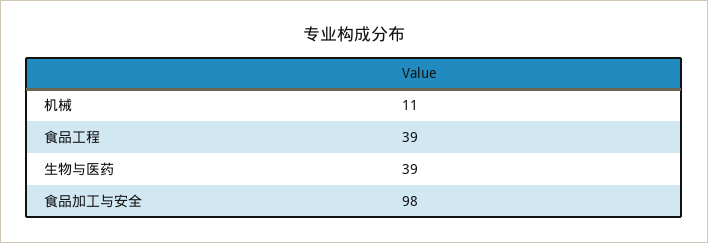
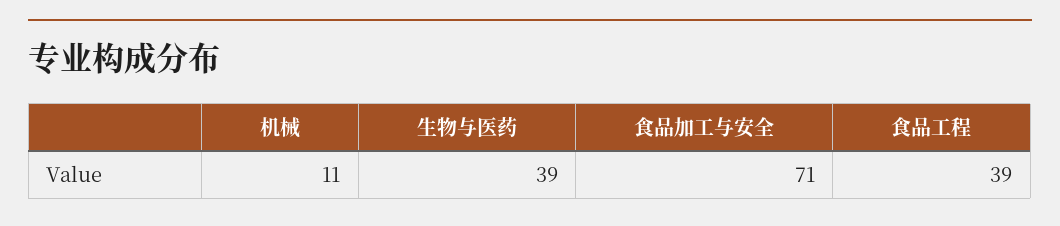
食品加工与安全: 98 -> 71

